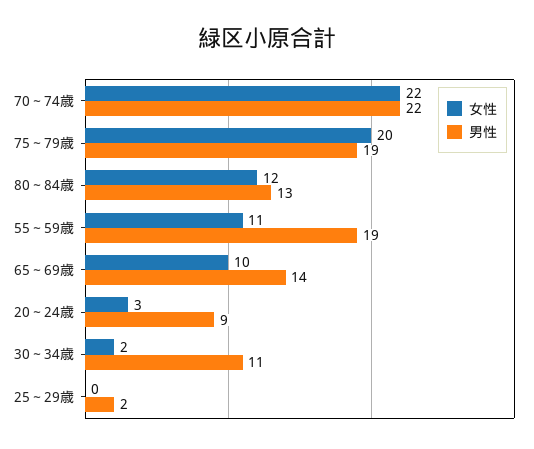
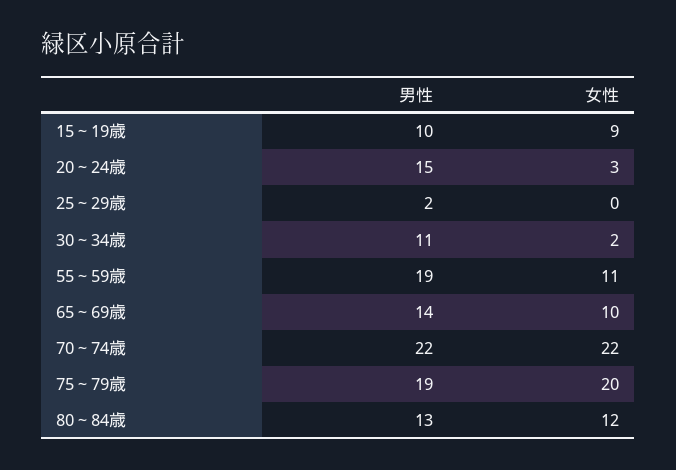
男性, 20～24歳: 9 -> 15
男性, 15～19歳: none -> 10
女性, 15～19歳: none -> 9

